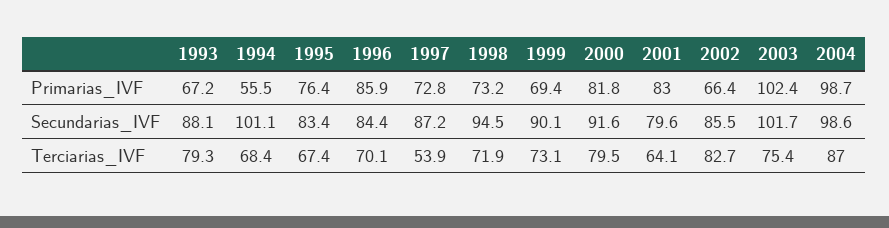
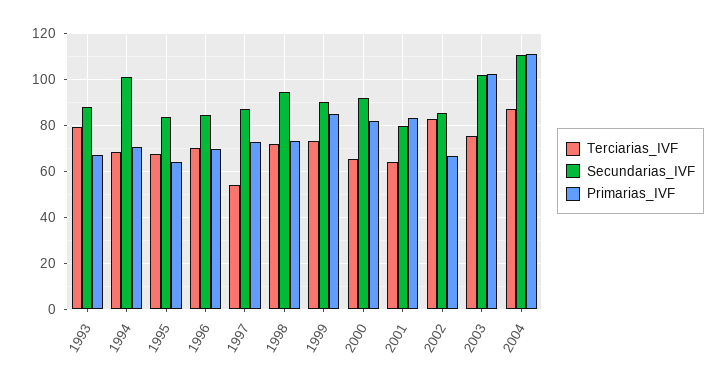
Primarias_IVF, 1994: 55.5 -> 70
Primarias_IVF, 1995: 76.4 -> 65
Primarias_IVF, 1996: 85.9 -> 70
Primarias_IVF, 1999: 69.4 -> 85
Primarias_IVF, 2004: 98.7 -> 110
Secundarias_IVF, 2004: 98.6 -> 110
Terciarias_IVF, 2000: 79.5 -> 65

